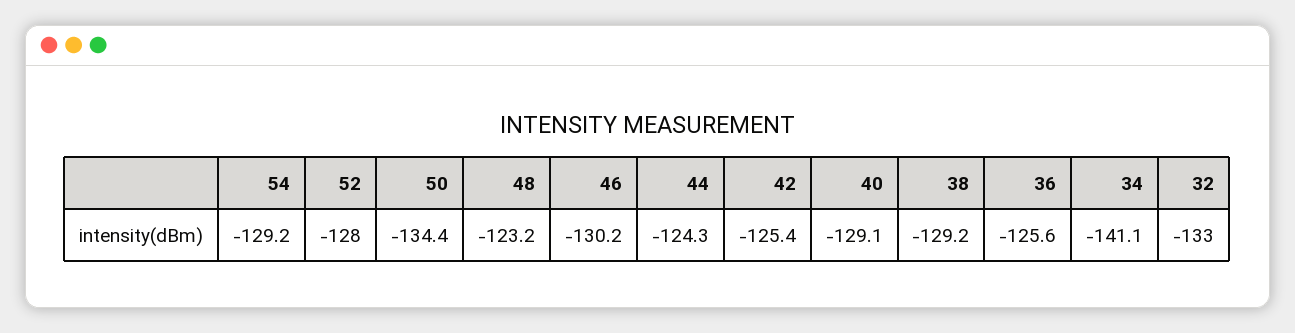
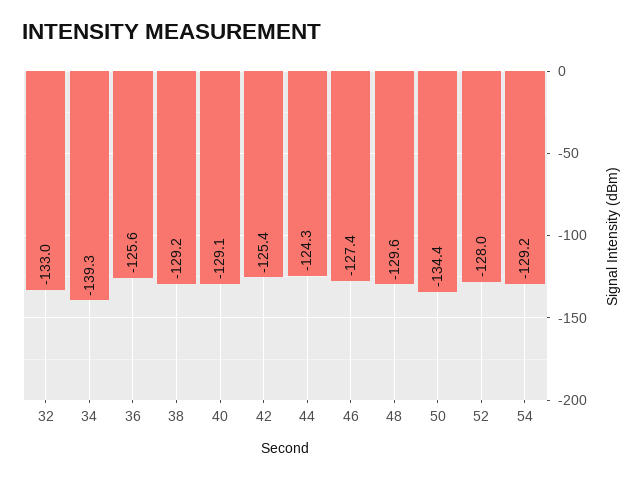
48: -123.2 -> -129.6
46: -130.2 -> -127.4
34: -141.1 -> -139.3

